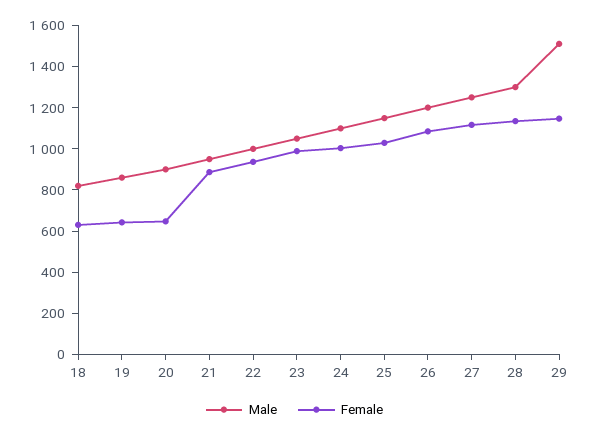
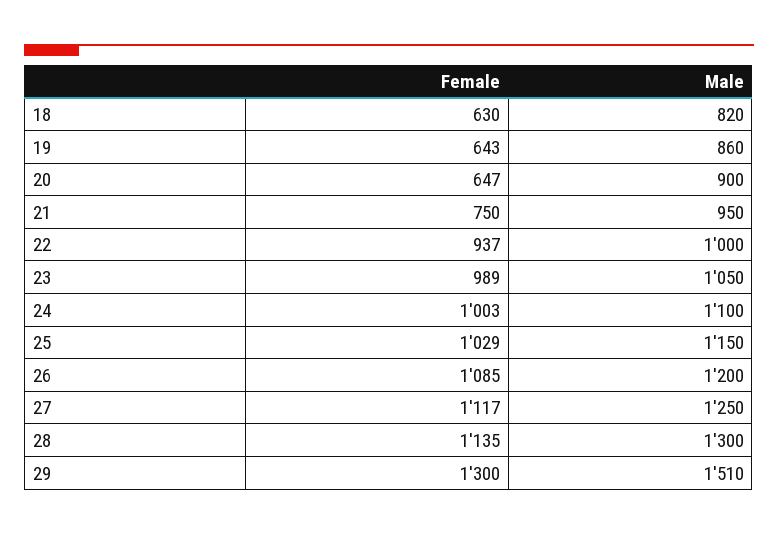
Female, 21: 900 -> 750
Female, 29: 1150 -> 1300

